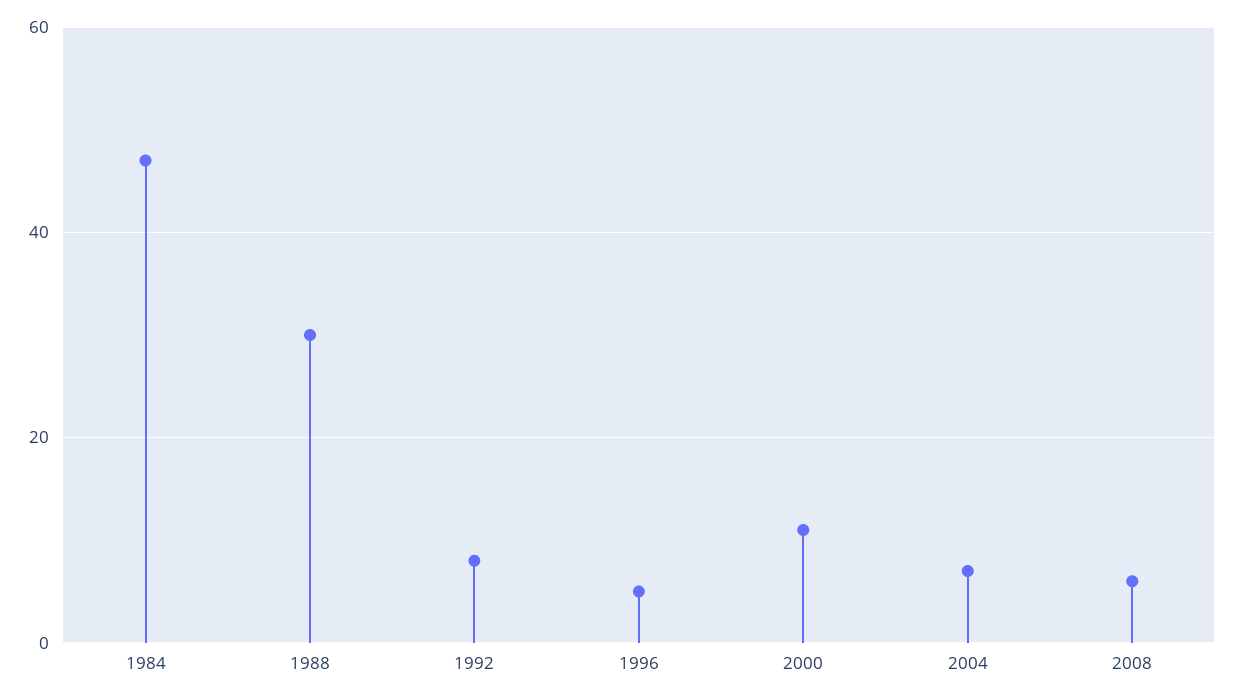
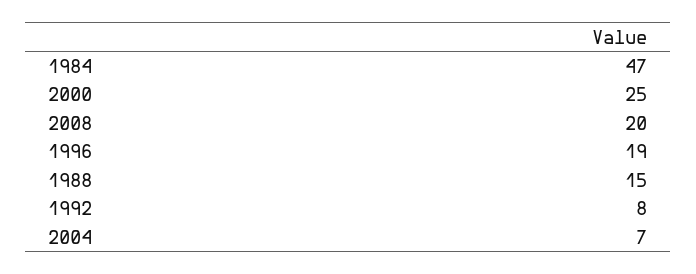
1988: 30 -> 15
1996: 5 -> 19
2000: 10 -> 25
2008: 5 -> 20

